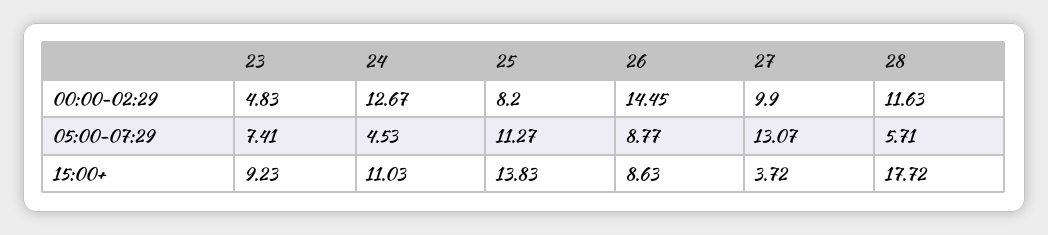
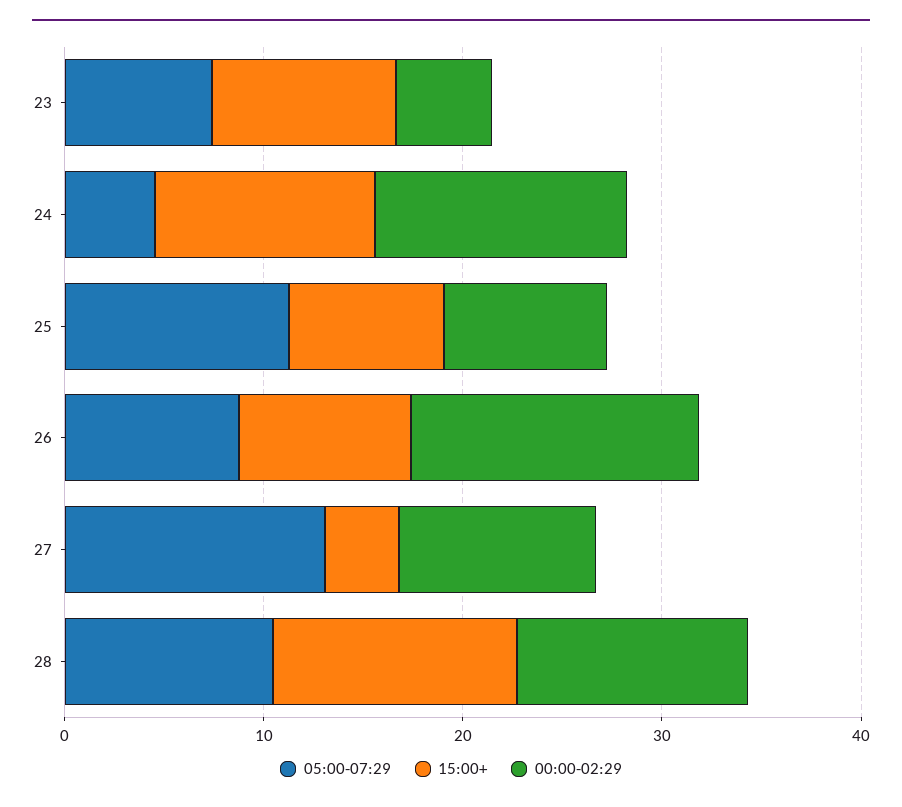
05:00-07:29, 28: 5.71 -> 10
15:00+, 25: 13.83 -> 8
15:00+, 28: 17.72 -> 12

